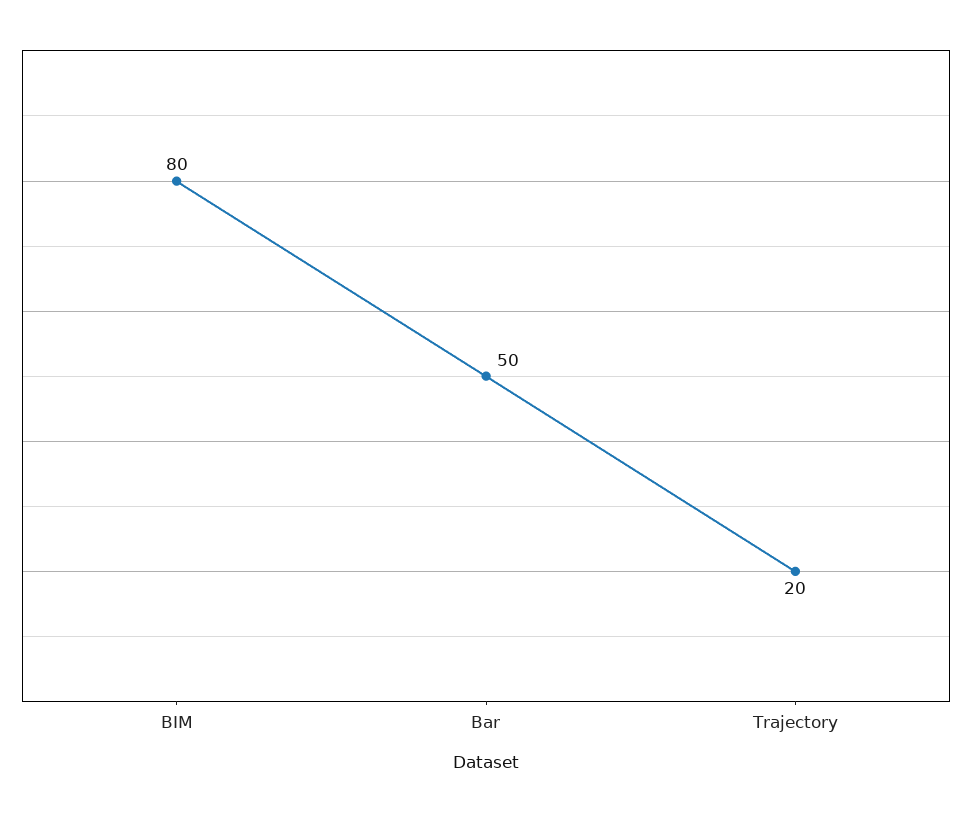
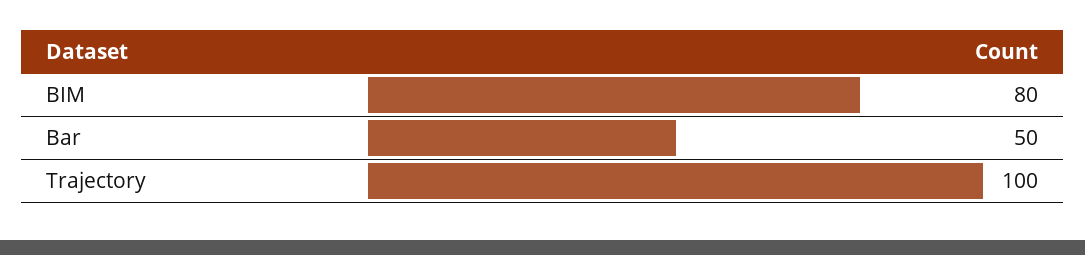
Trajectory: 20 -> 100

